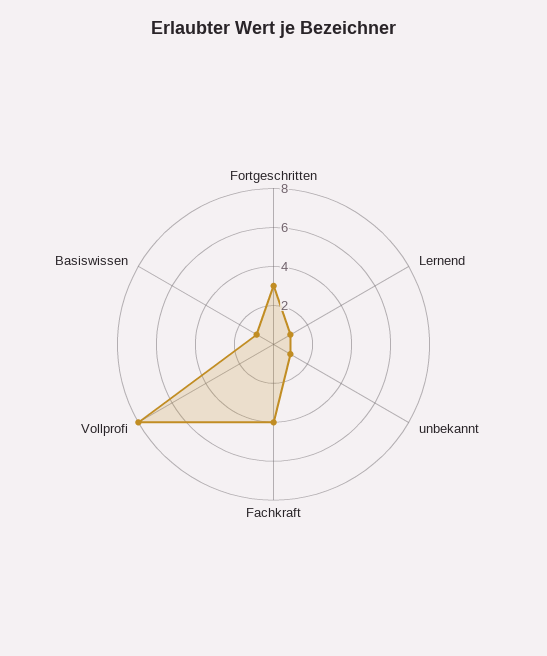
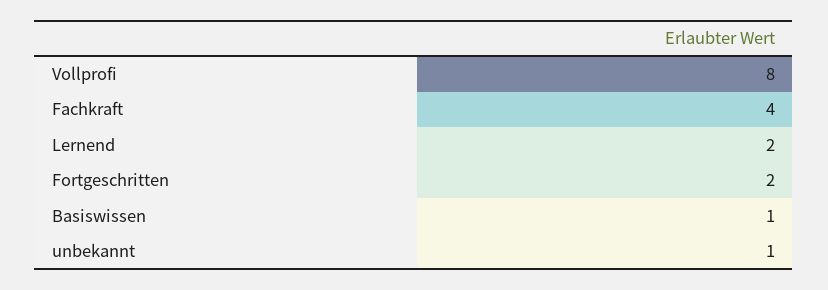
Fortgeschritten: 3 -> 2
Lernend: 1 -> 2

